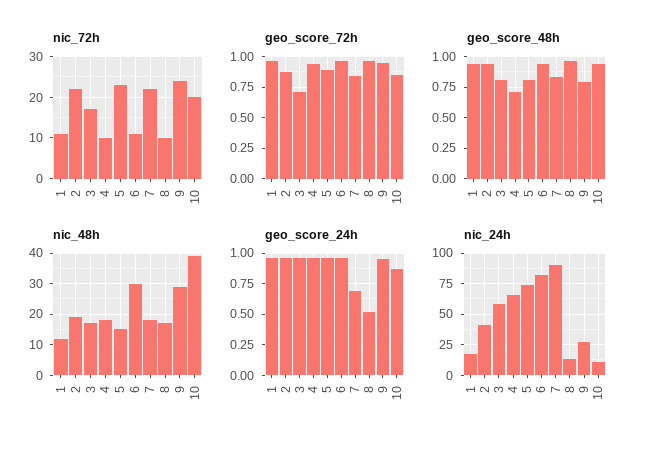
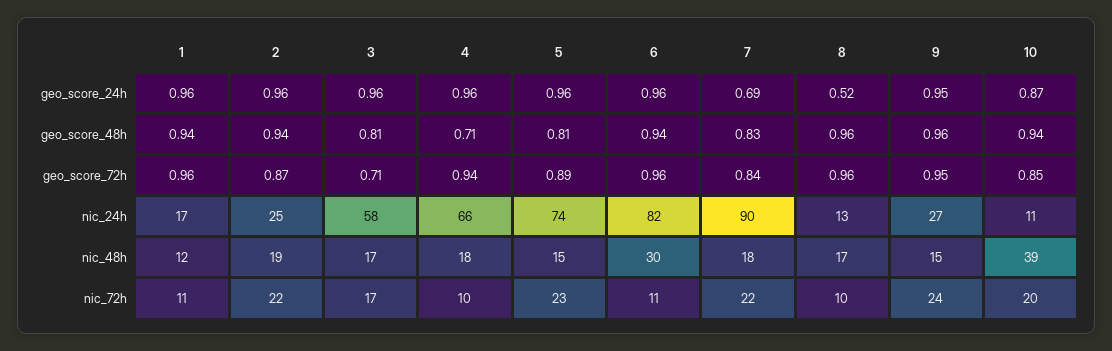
geo_score_48h, 9: 0.8 -> 0.96
nic_48h, 9: 30 -> 15
nic_24h, 2: 40 -> 25

